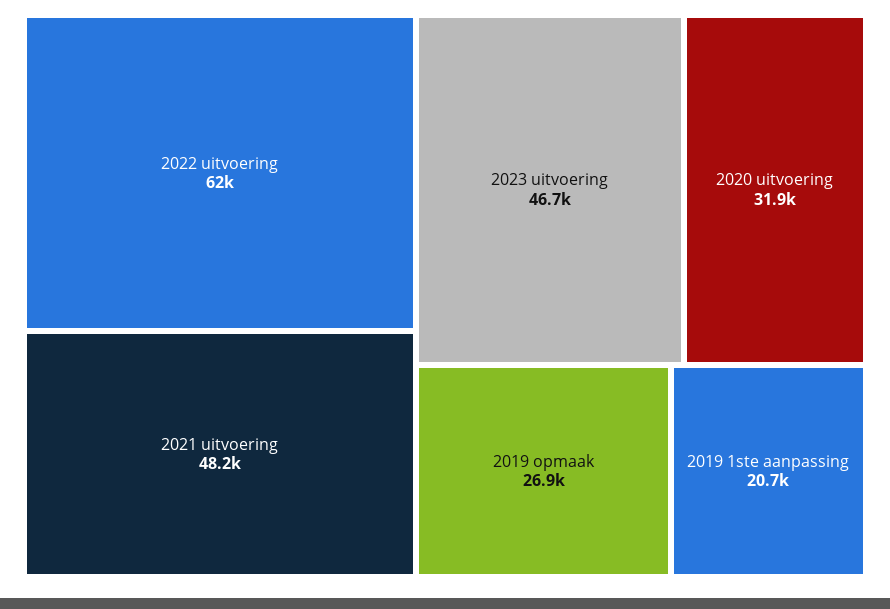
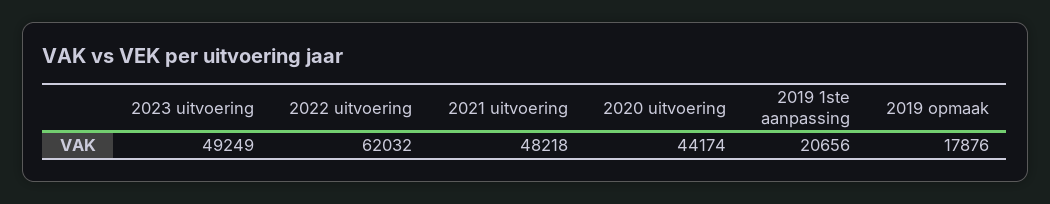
2023 uitvoering: 46700 -> 49249
2020 uitvoering: 31900 -> 44174
2019 opmaak: 26900 -> 17876

